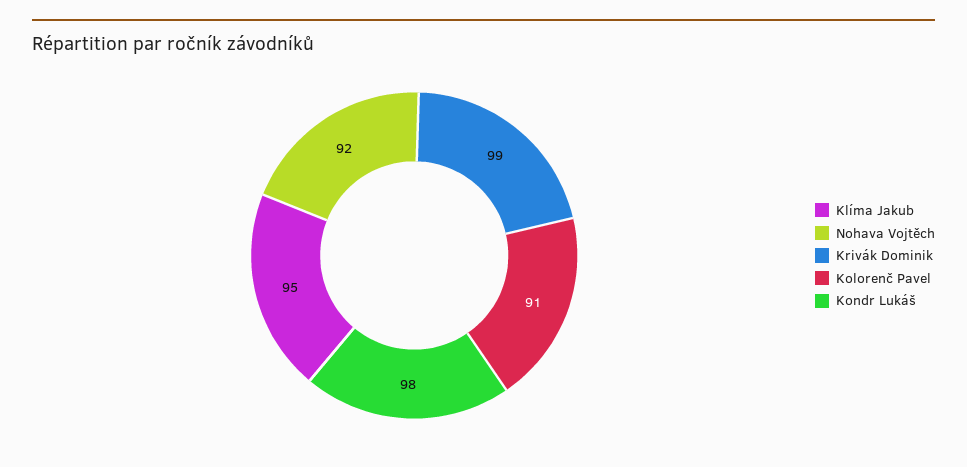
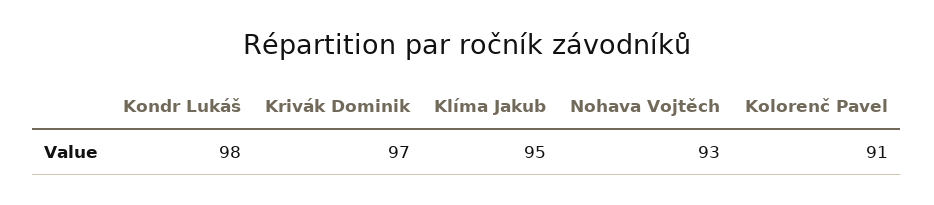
Nohava Vojtěch: 92 -> 93
Krivák Dominik: 99 -> 97

